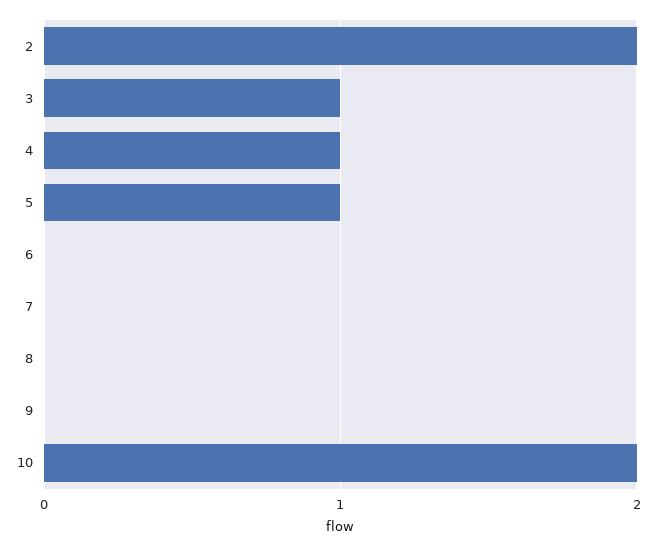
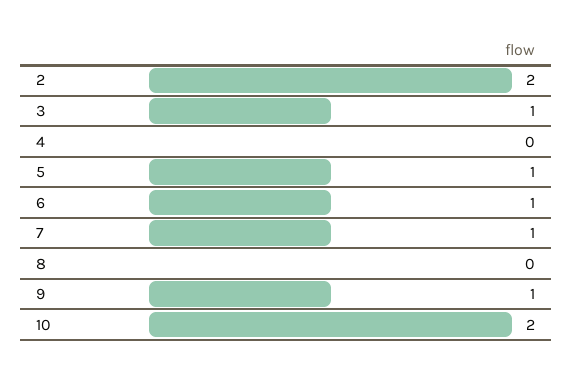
4: 1 -> 0
6: 0 -> 1
7: 0 -> 1
9: 0 -> 1

